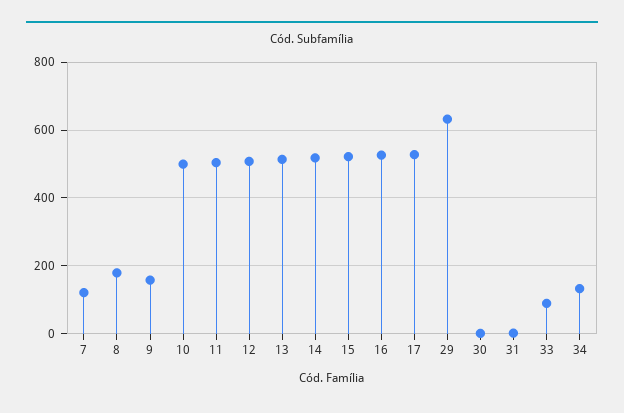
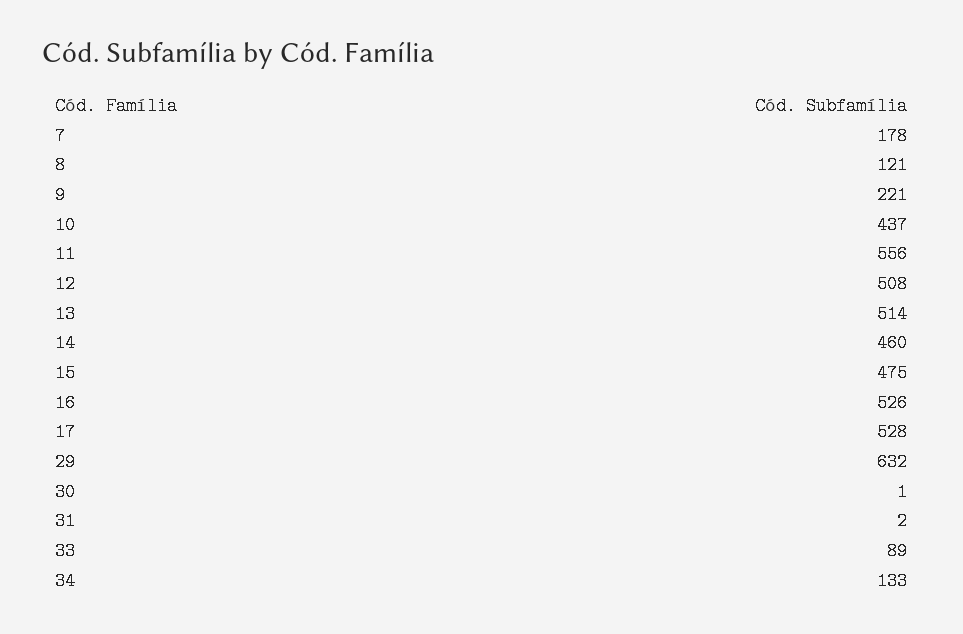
7: 120 -> 178
8: 180 -> 121
9: 160 -> 221
10: 500 -> 437
11: 500 -> 556
14: 520 -> 460
15: 520 -> 475

